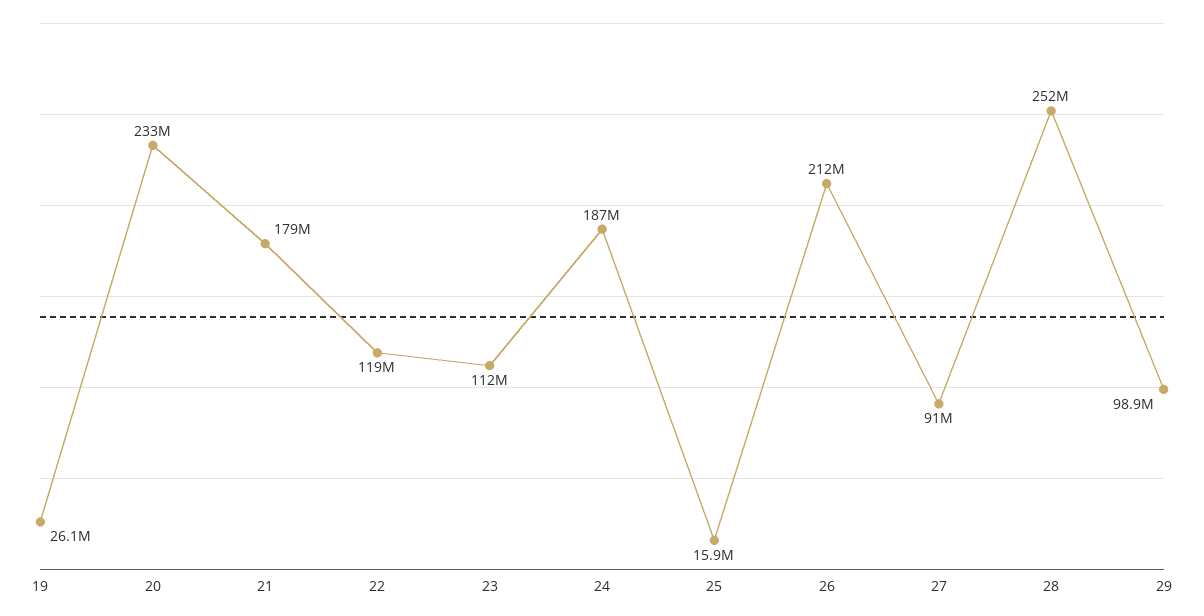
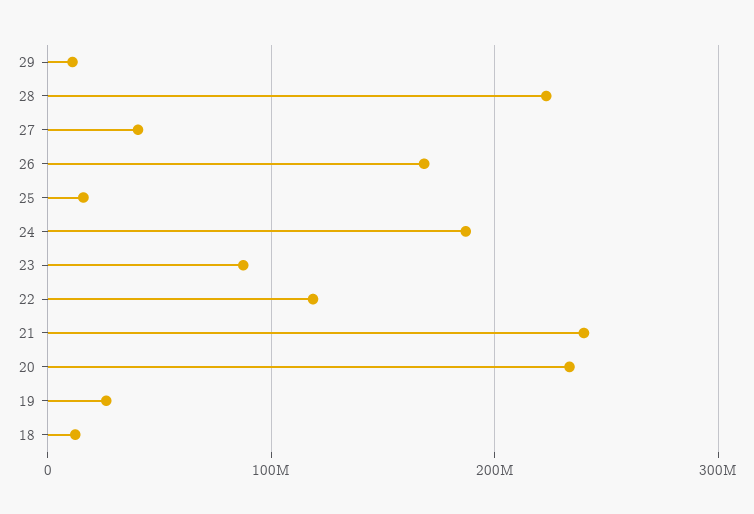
21: 179000000 -> 240000000
23: 112000000 -> 90000000
26: 212000000 -> 170000000
27: 91000000 -> 40000000
28: 252000000 -> 220000000
29: 98900000 -> 10000000
18: none -> 10000000

